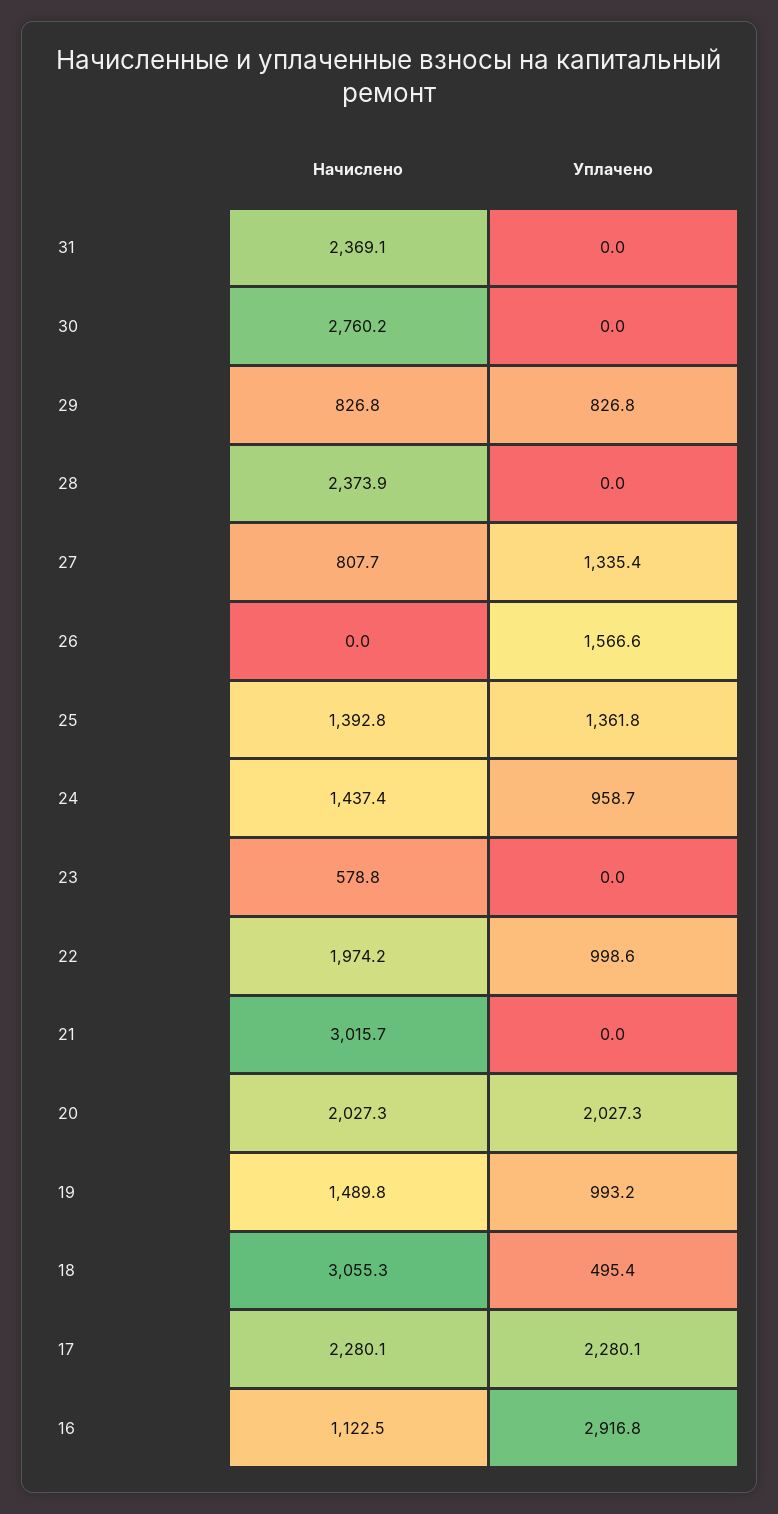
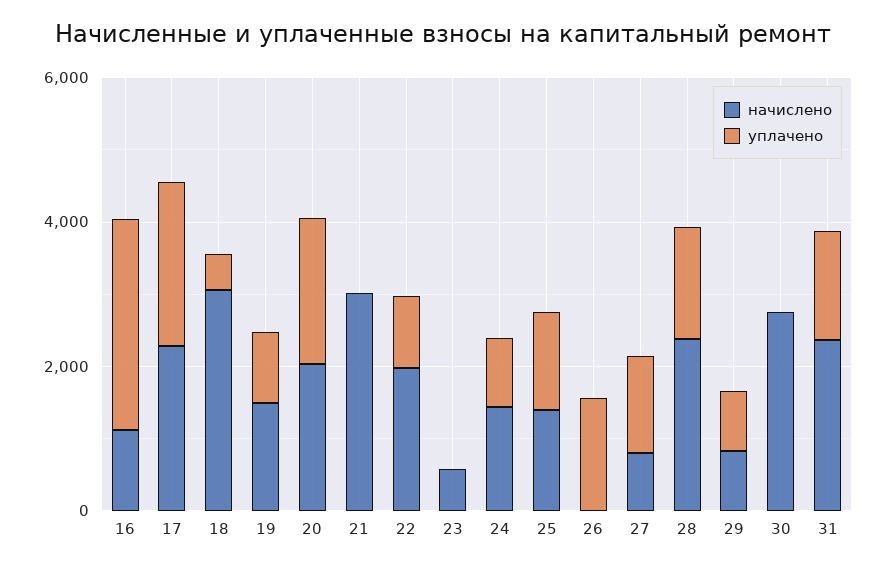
Уплачено, 31: 0 -> 1500
Уплачено, 28: 0 -> 1500

